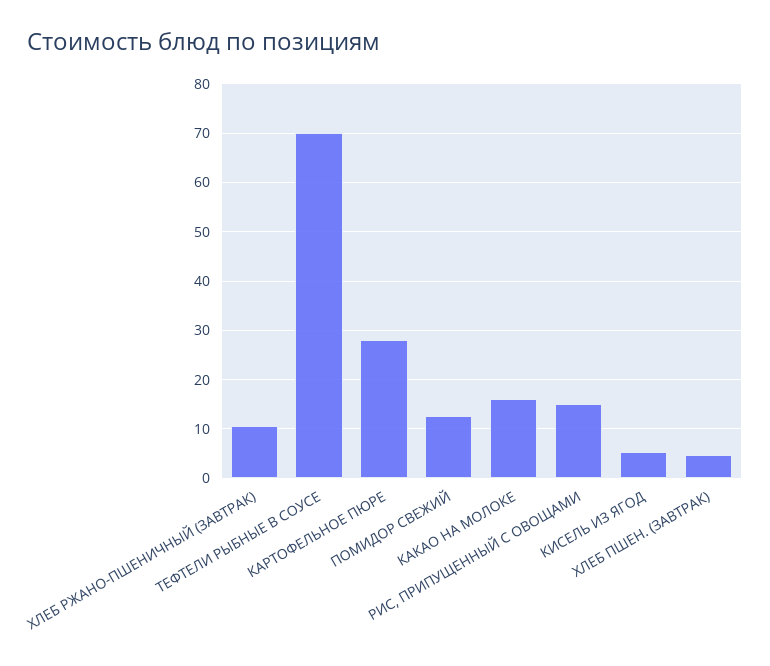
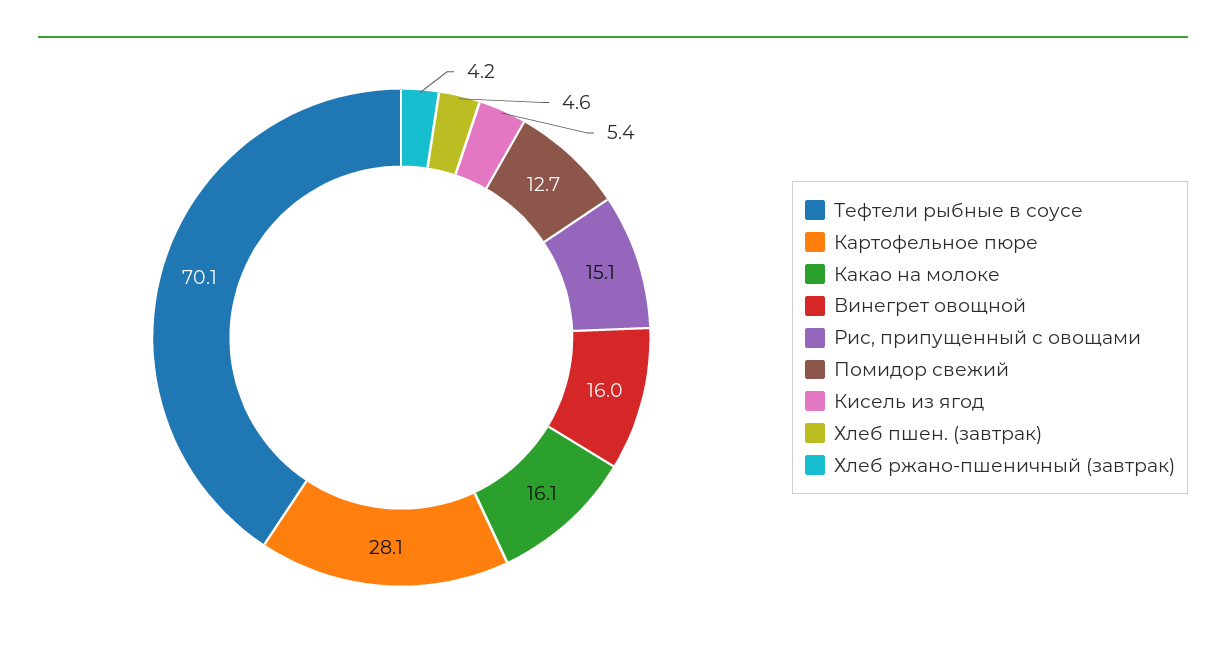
ХЛЕБ РЖАНО-ПШЕНИЧНЫЙ (ЗАВТРАК): 10 -> 4.2
Винегрет овощной: none -> 16

